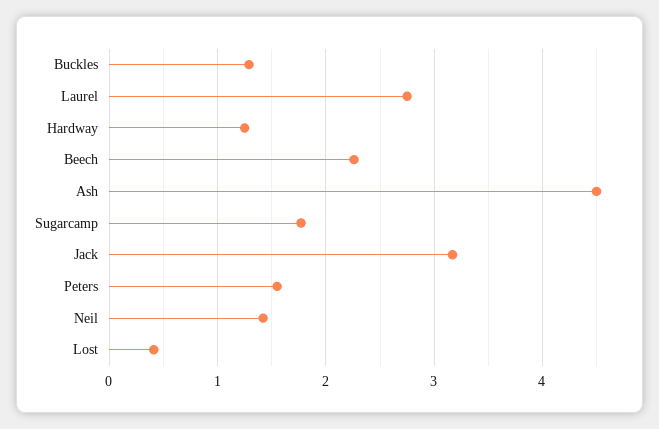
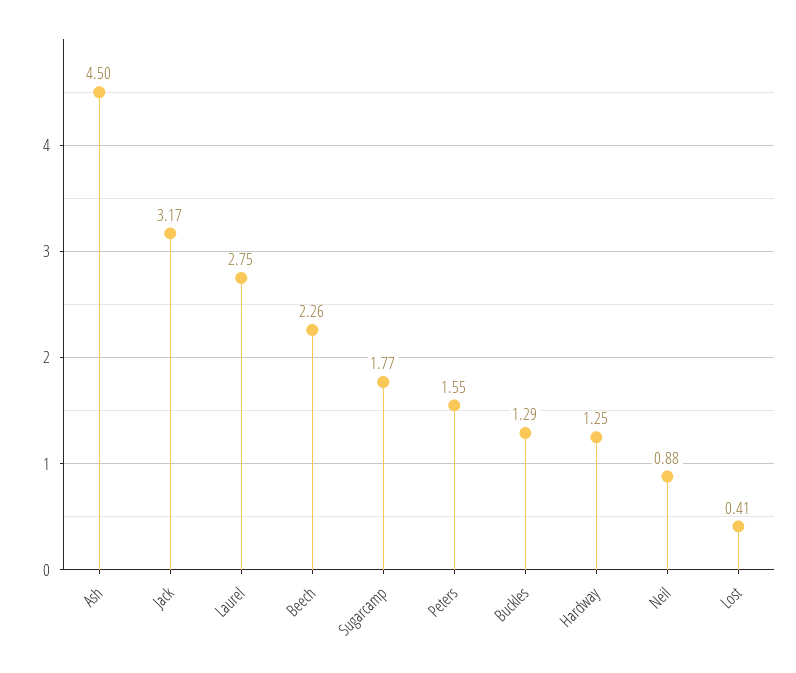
Neil: 1.4 -> 0.88

